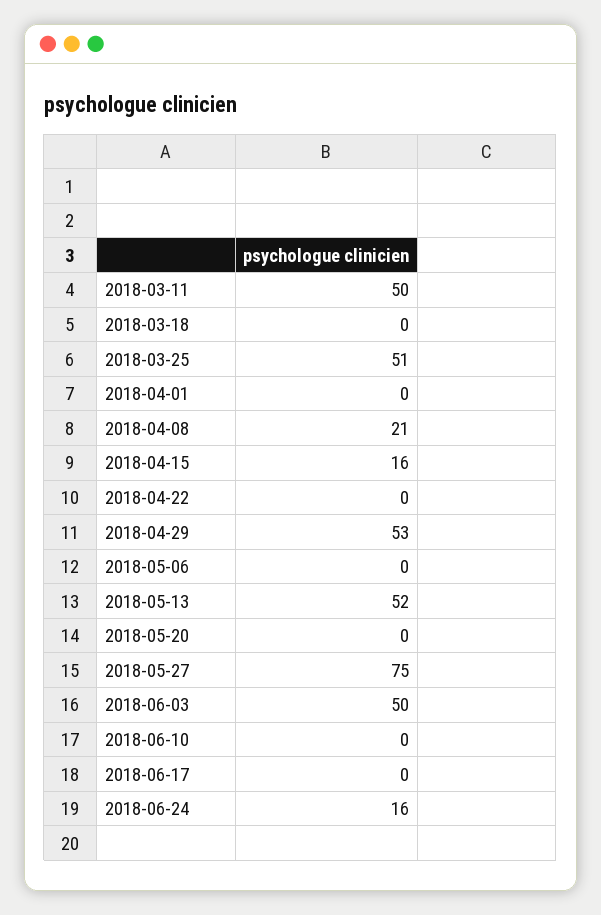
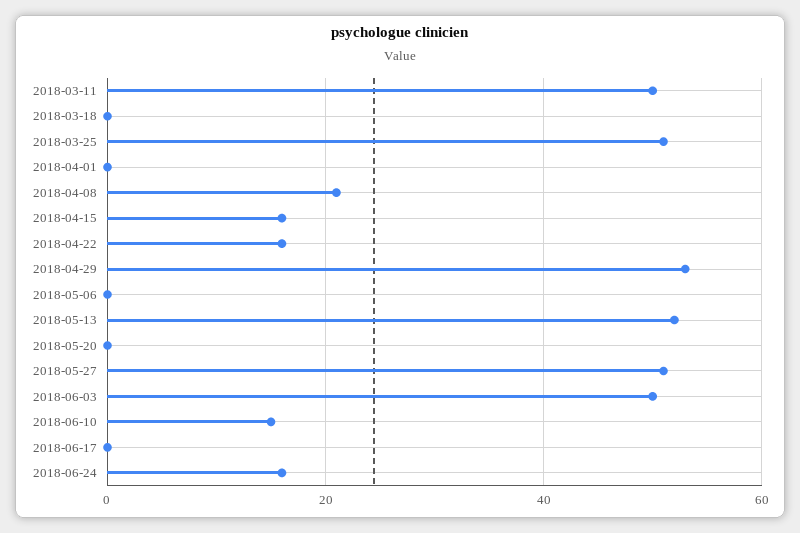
2018-04-22: 0 -> 15
2018-05-27: 75 -> 50
2018-06-10: 0 -> 15

